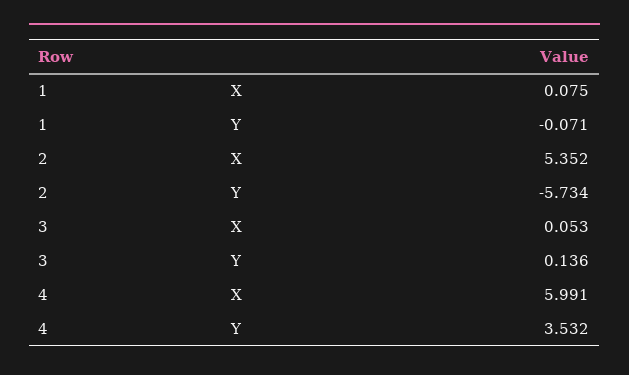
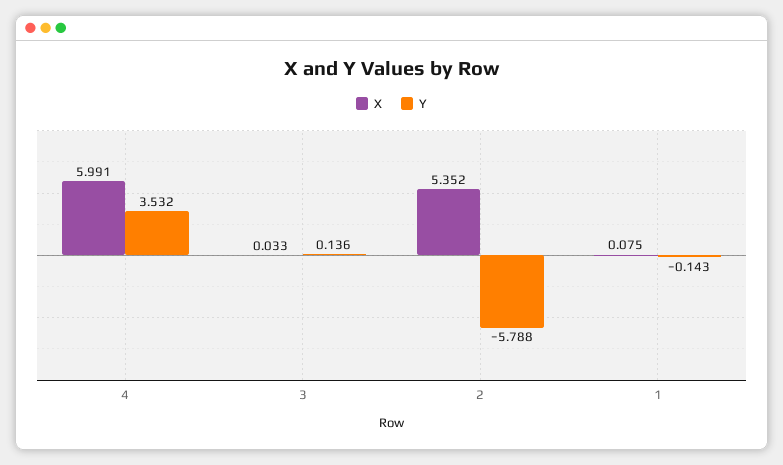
Y, 1: -0.071 -> -0.143
Y, 2: -5.734 -> -5.788
X, 3: 0.053 -> 0.033

